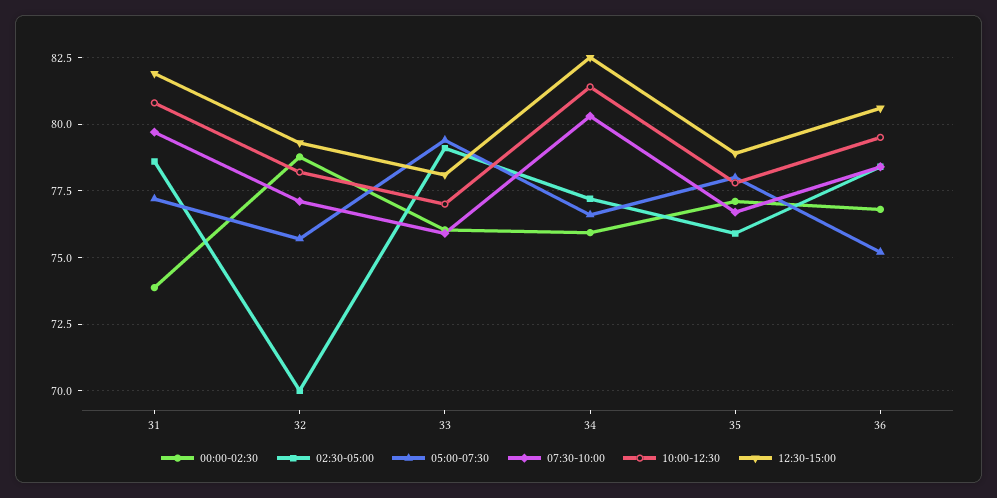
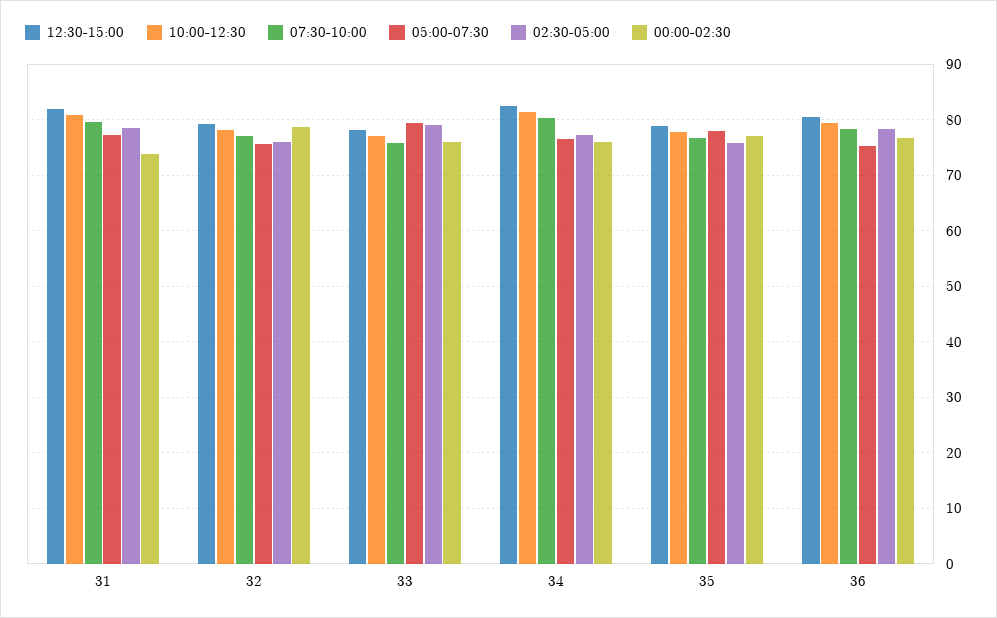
02:30-05:00, 32: 70 -> 76

